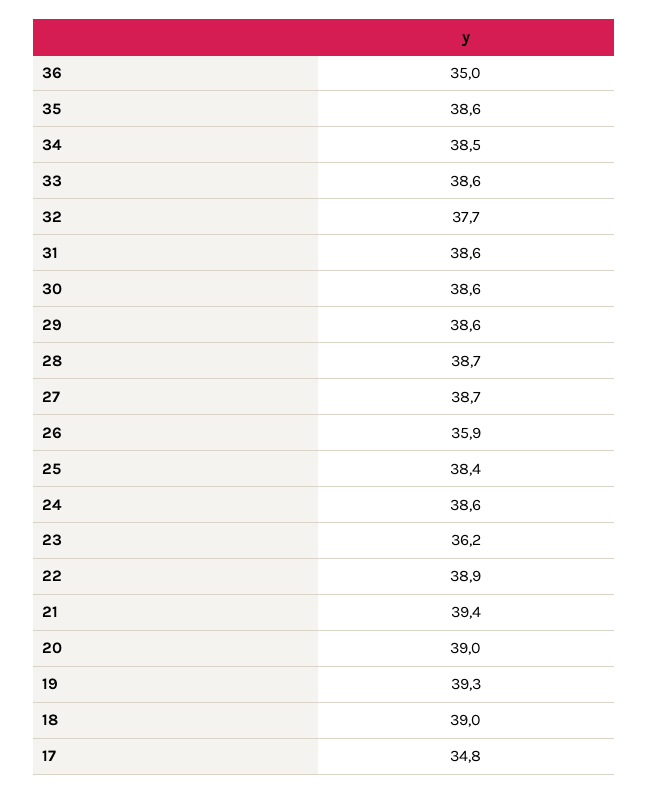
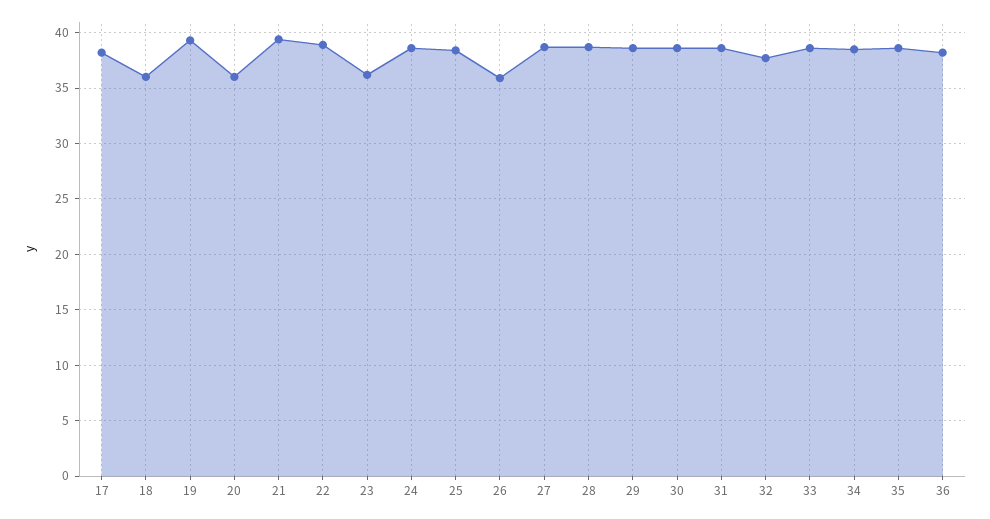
36: 35 -> 38
20: 39 -> 36
18: 39 -> 36
17: 34.8 -> 38

